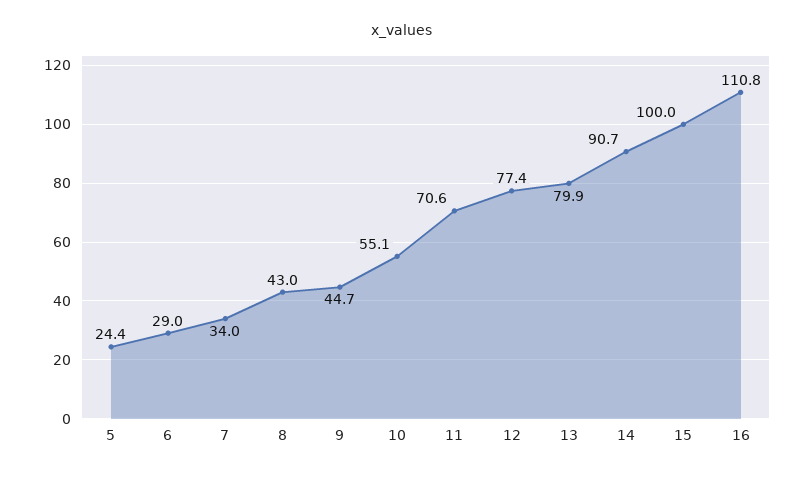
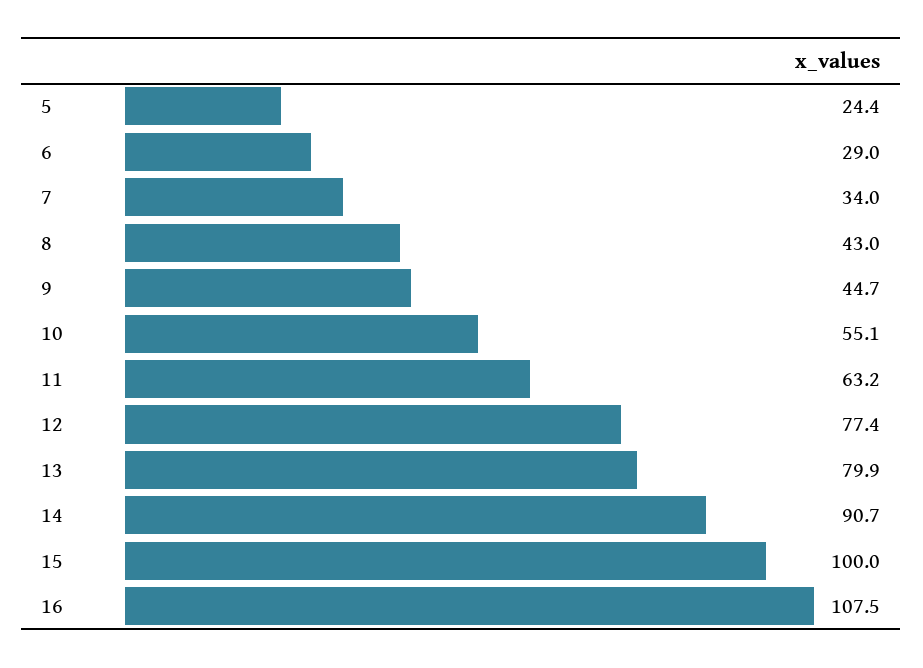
11: 70.6 -> 63.2
16: 110.8 -> 107.5

